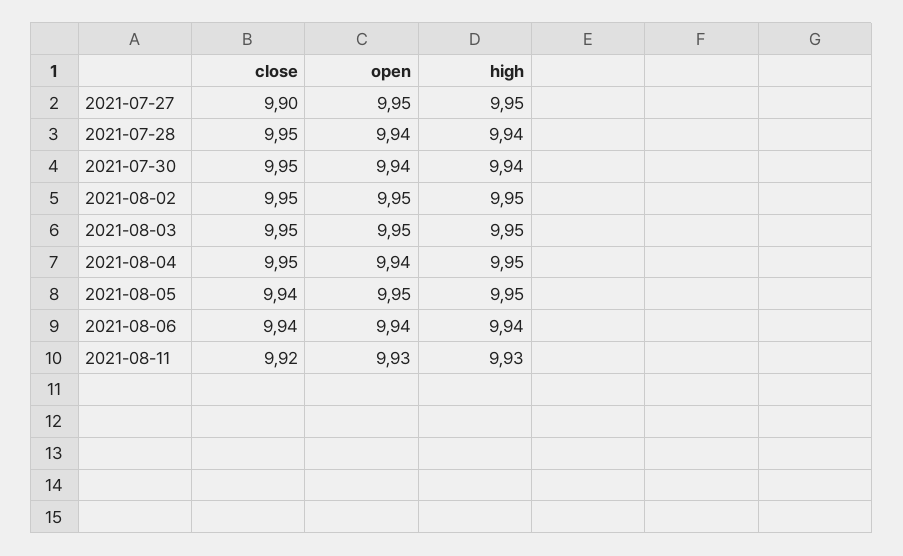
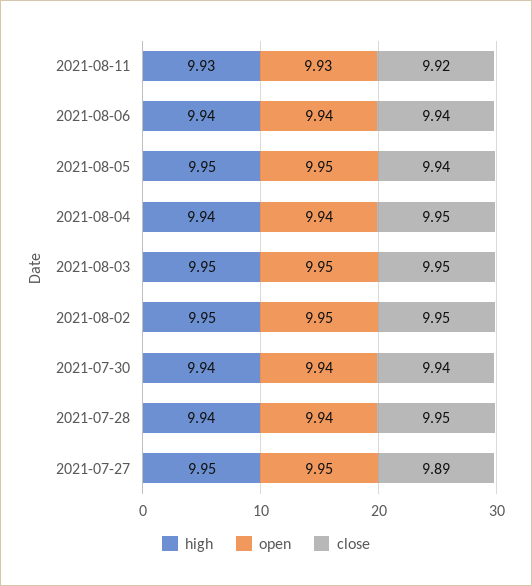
close, 2021-07-27: 9.9 -> 9.89
close, 2021-07-30: 9.95 -> 9.94
high, 2021-08-04: 9.95 -> 9.94

